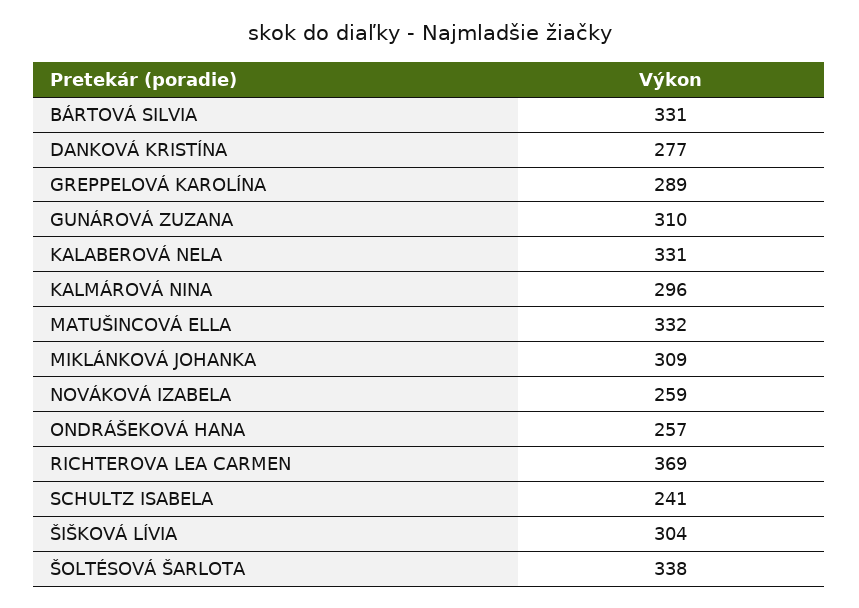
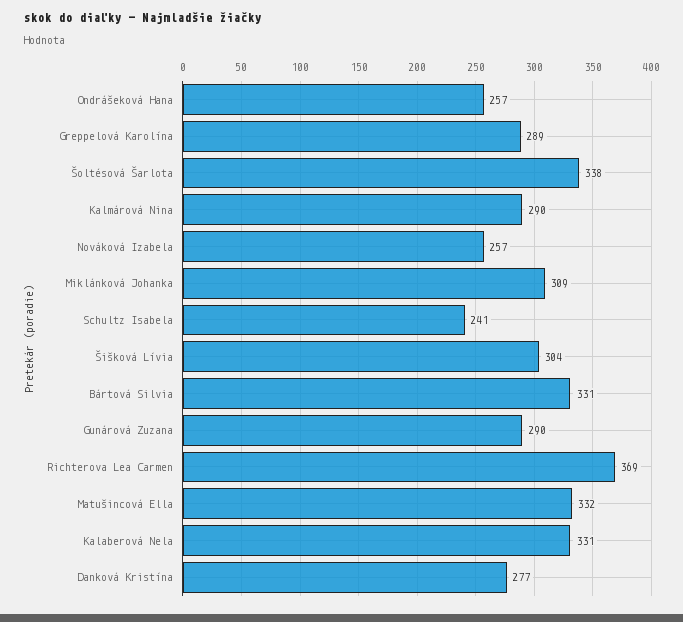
GUNÁROVÁ ZUZANA: 310 -> 290
KALMÁROVÁ NINA: 296 -> 290
NOVÁKOVÁ IZABELA: 259 -> 257

